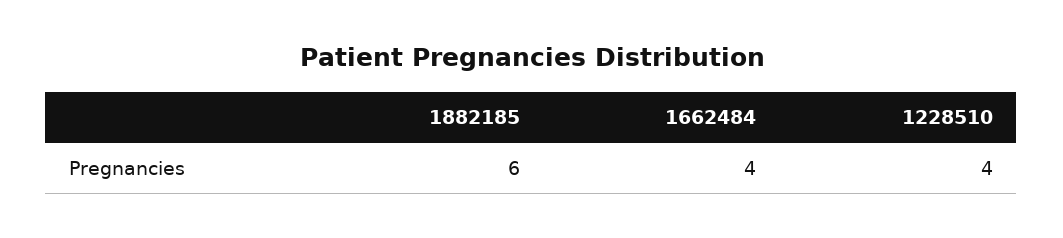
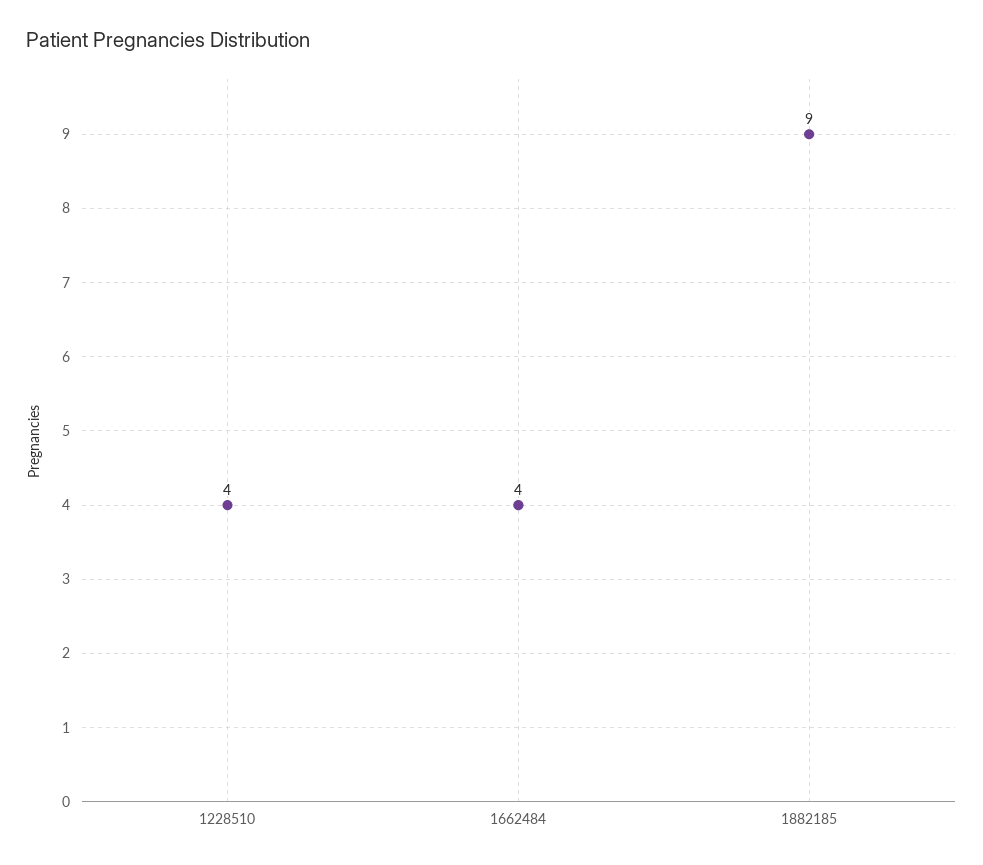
1882185: 6 -> 9

